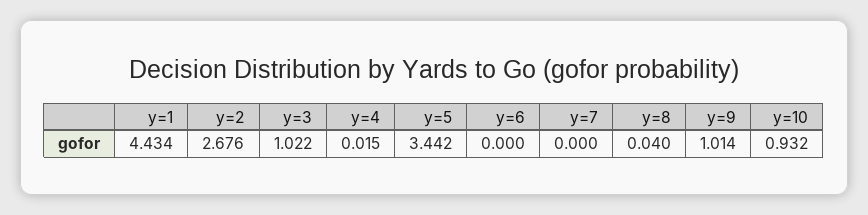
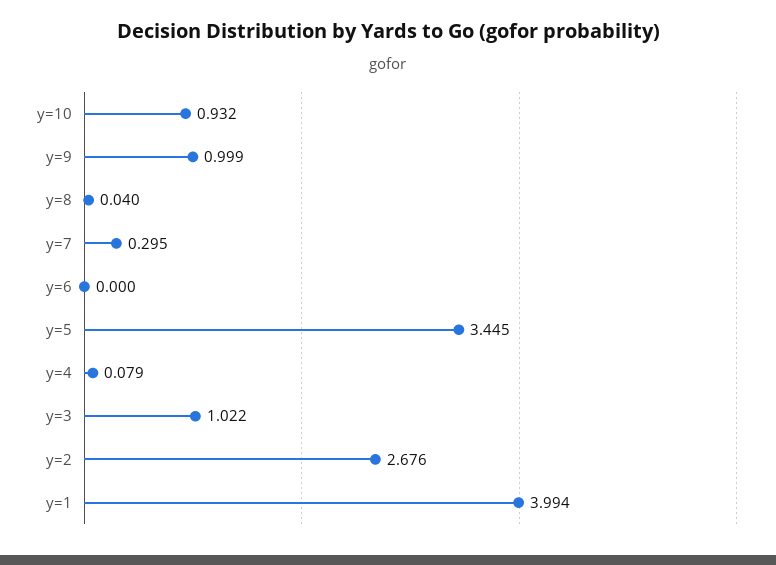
y=1: 4.434 -> 3.994
y=4: 0.015 -> 0.079
y=5: 3.442 -> 3.445
y=7: 0 -> 0.295
y=9: 1.014 -> 0.999

